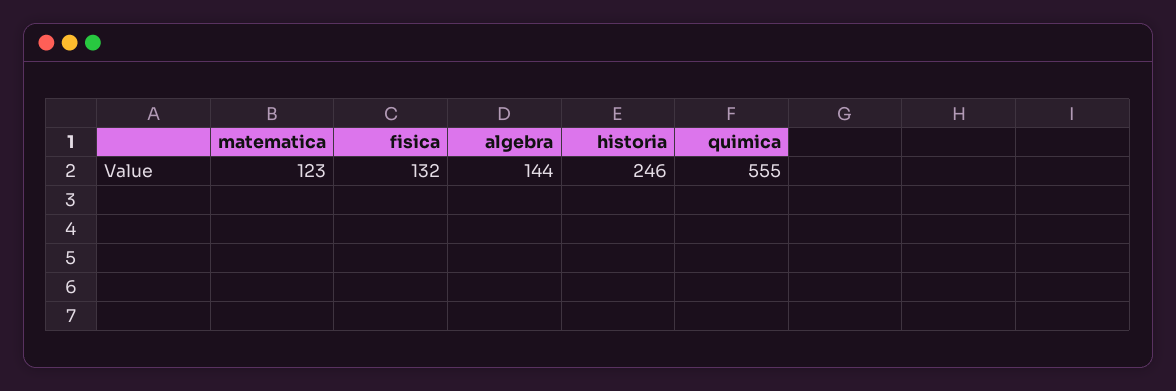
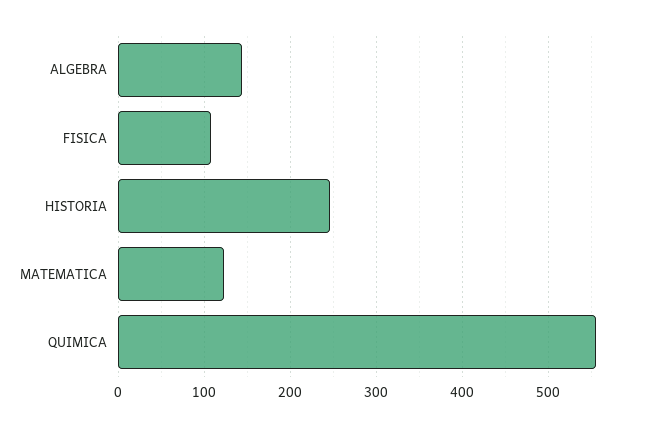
fisica: 132 -> 110

